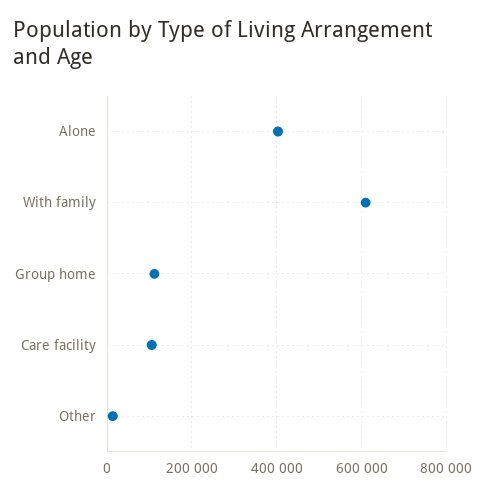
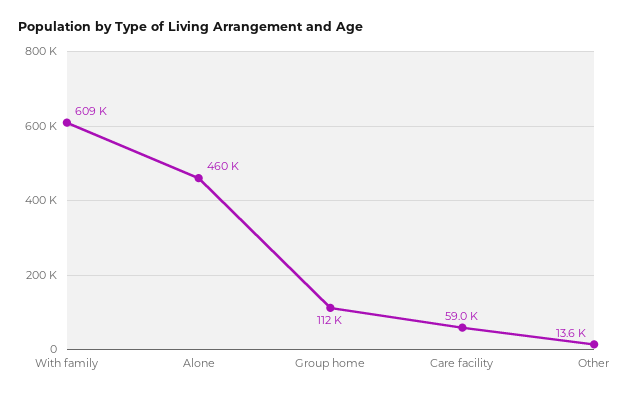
Alone: 400000 -> 460000
Care facility: 100000 -> 59000

